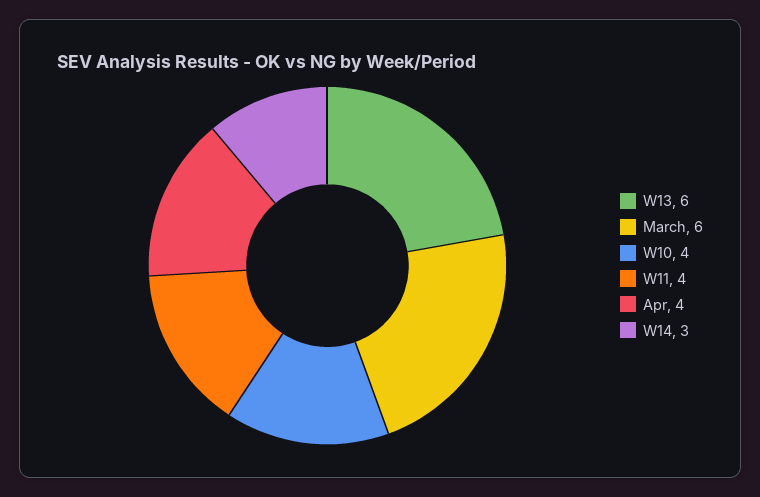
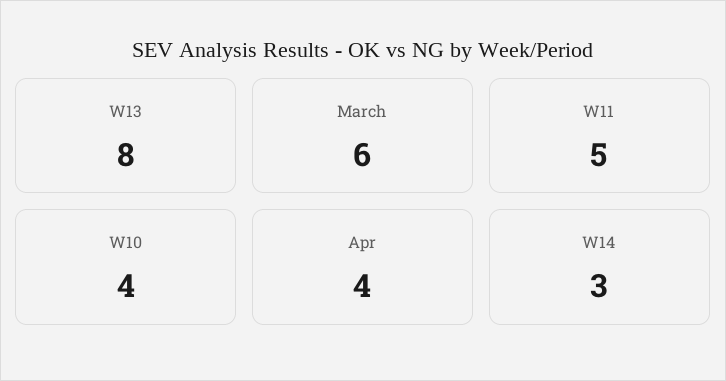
W13: 6 -> 8
W11: 4 -> 5

